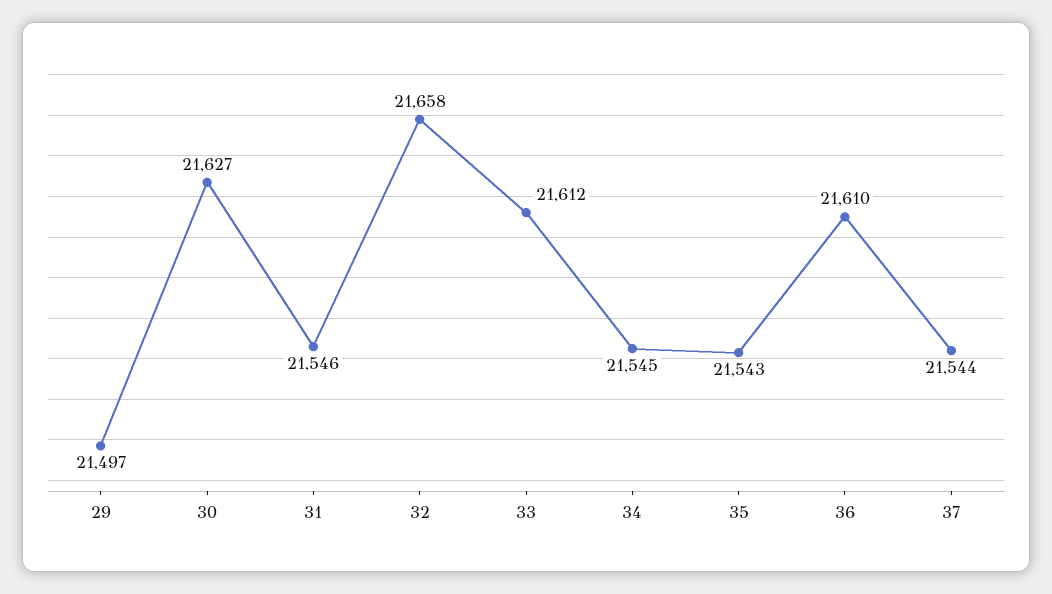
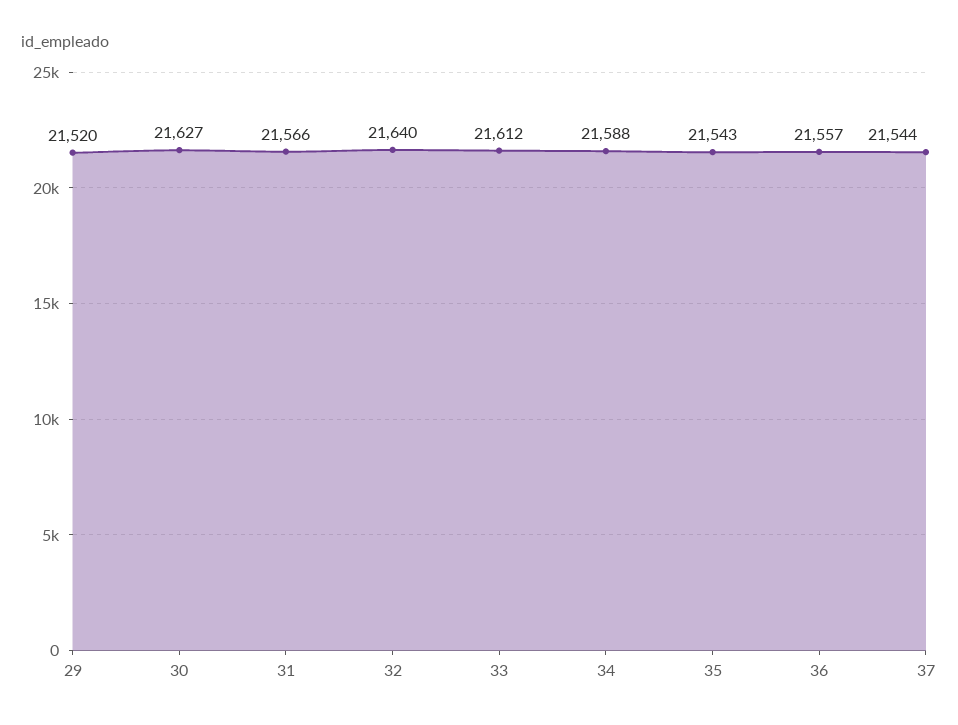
29: 21497 -> 21520
31: 21546 -> 21566
32: 21658 -> 21640
34: 21545 -> 21588
36: 21610 -> 21557

